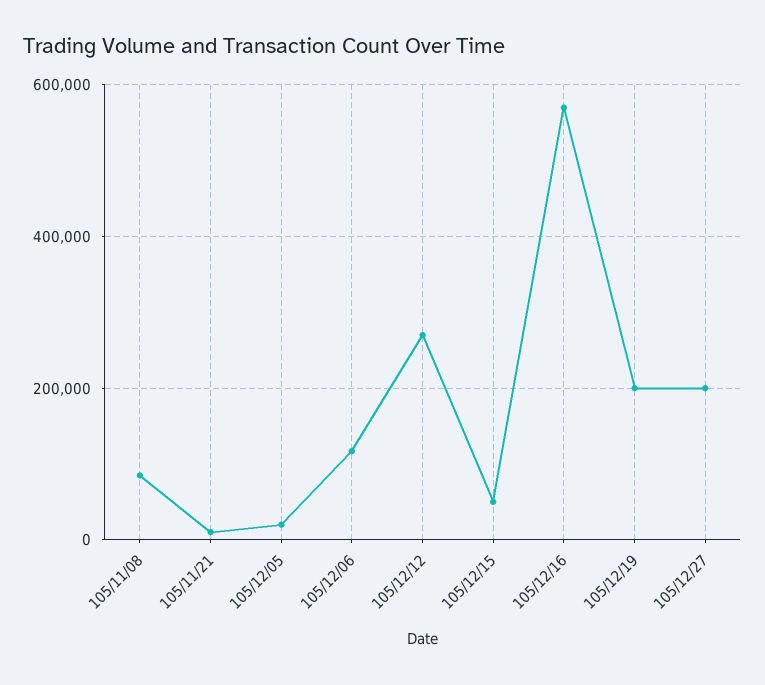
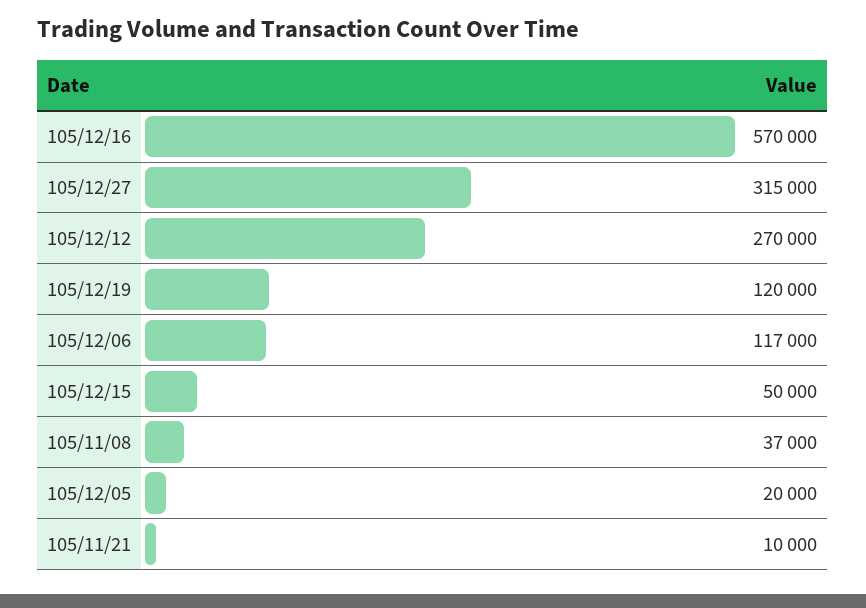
105/11/08: 80000 -> 37000
105/12/19: 200000 -> 120000
105/12/27: 200000 -> 315000

